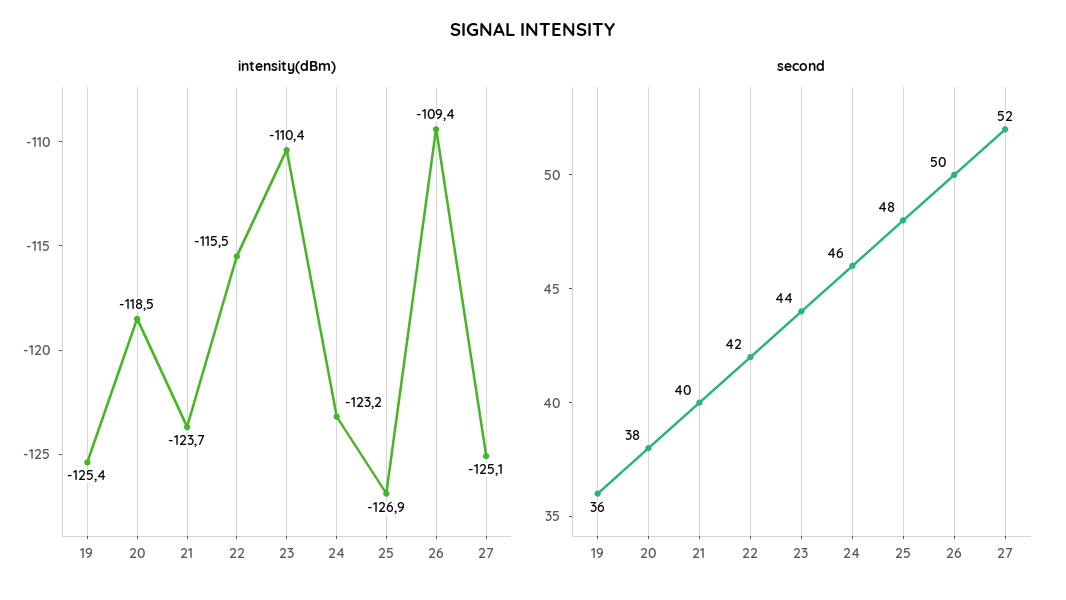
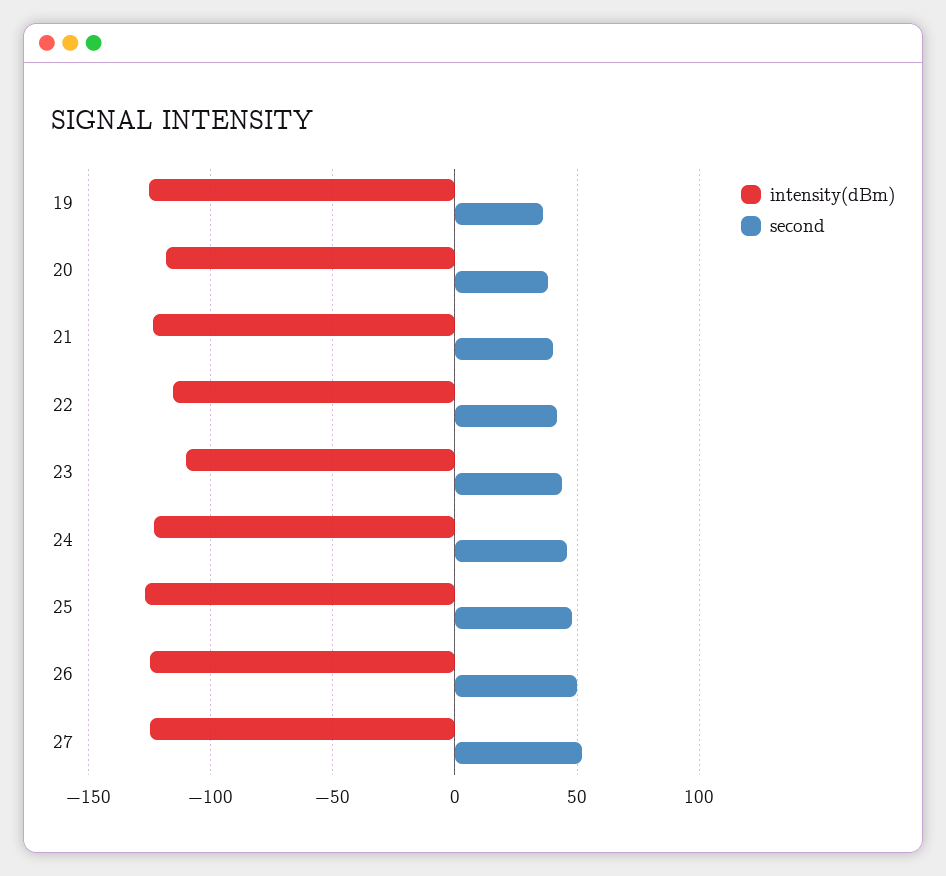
intensity(dBm), 26: -109.4 -> -125

